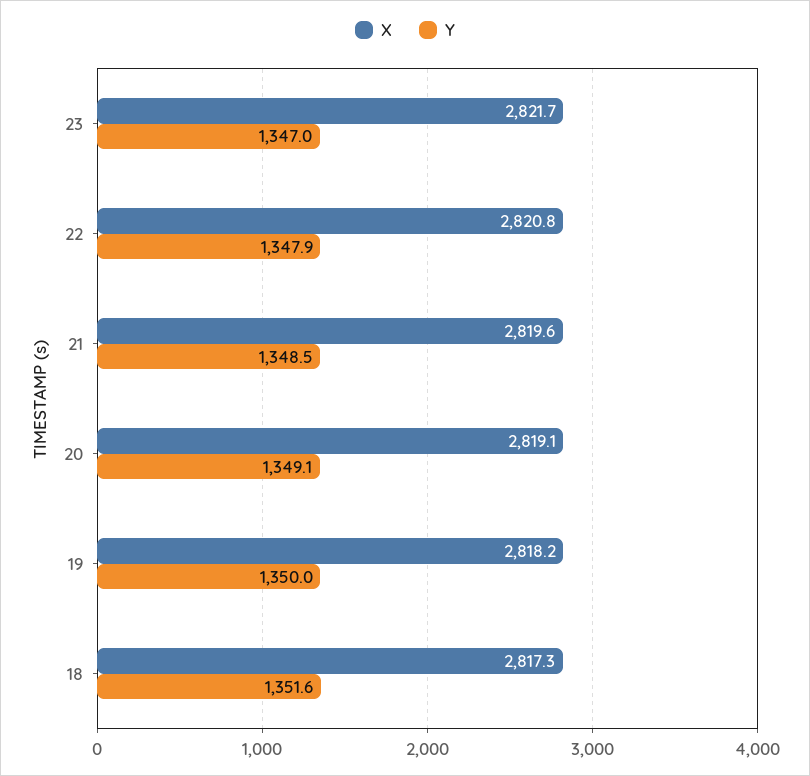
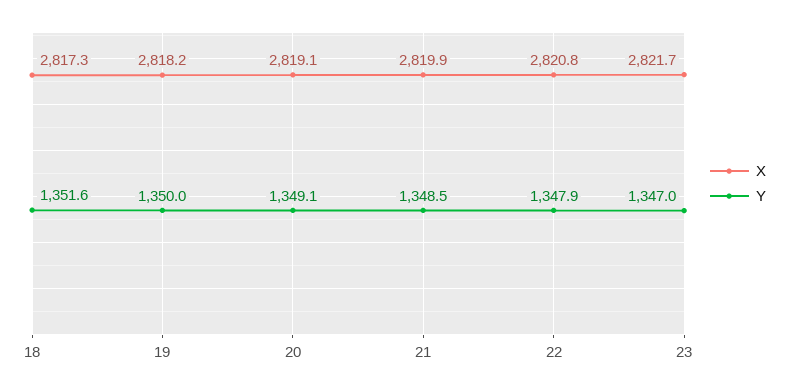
X, 21: 2819.6 -> 2819.9

